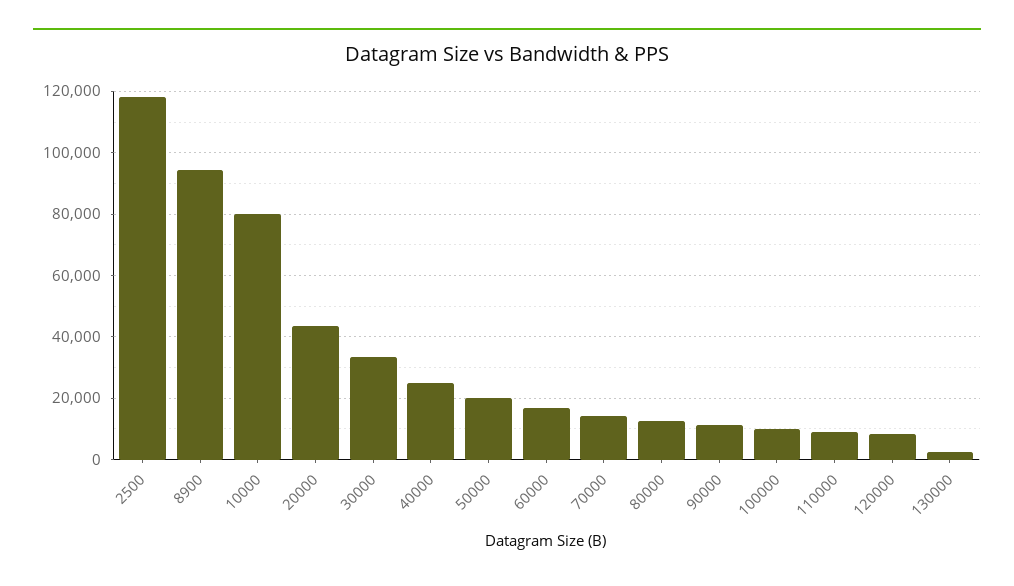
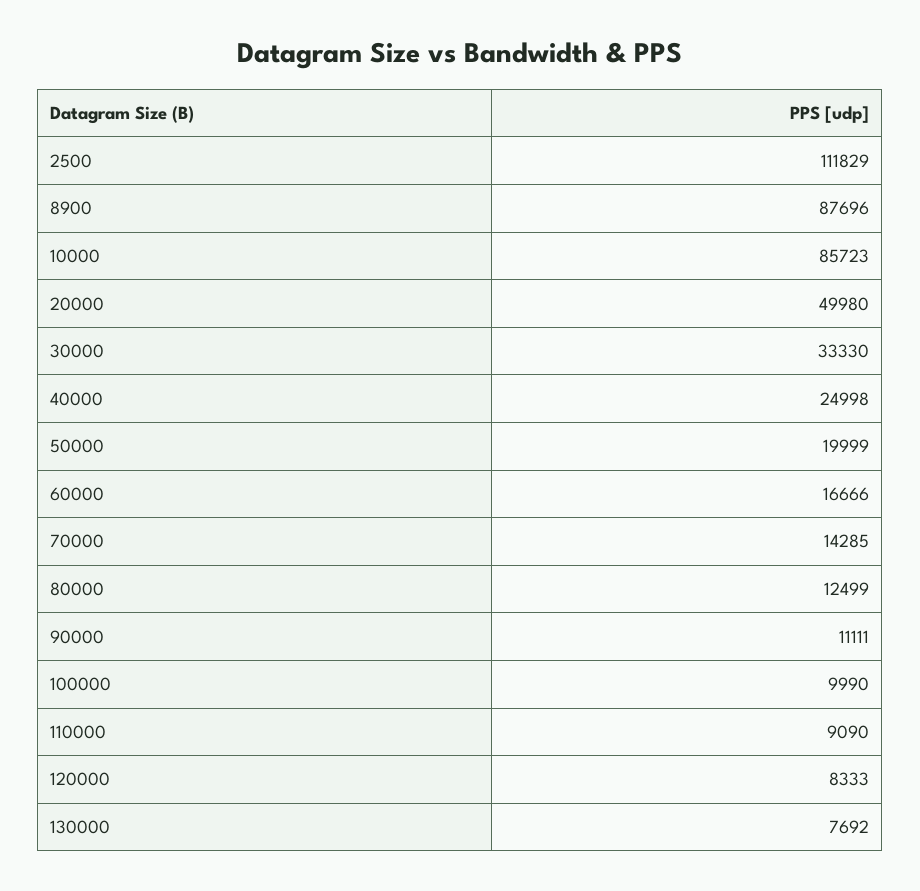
2500: 118000 -> 111829
8900: 94000 -> 87696
10000: 80000 -> 85723
20000: 44000 -> 49980
130000: 2000 -> 7692

